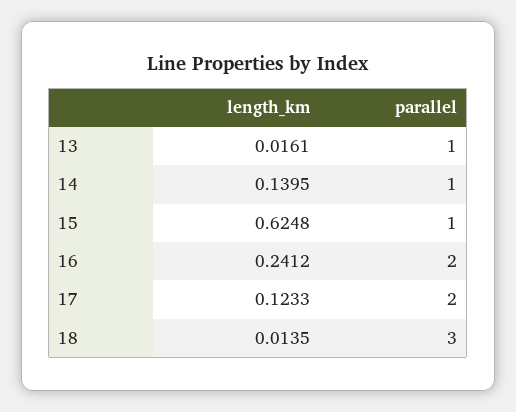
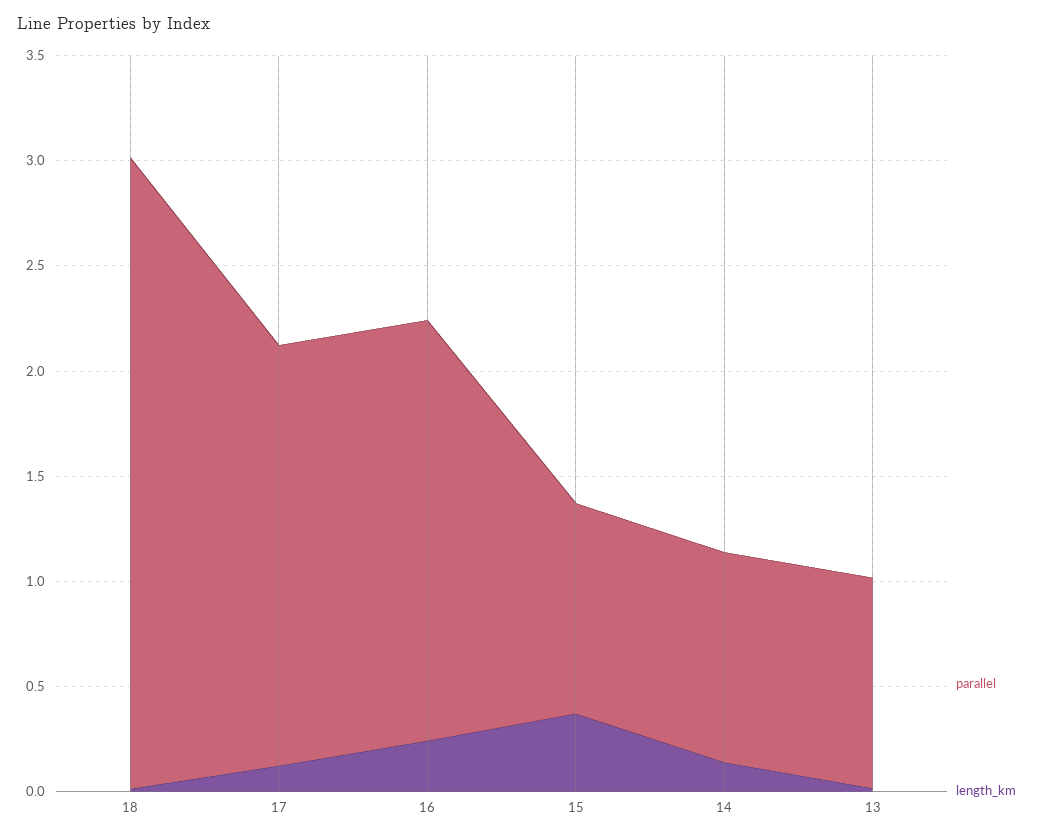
length_km, 15: 0.6248 -> 0.4

